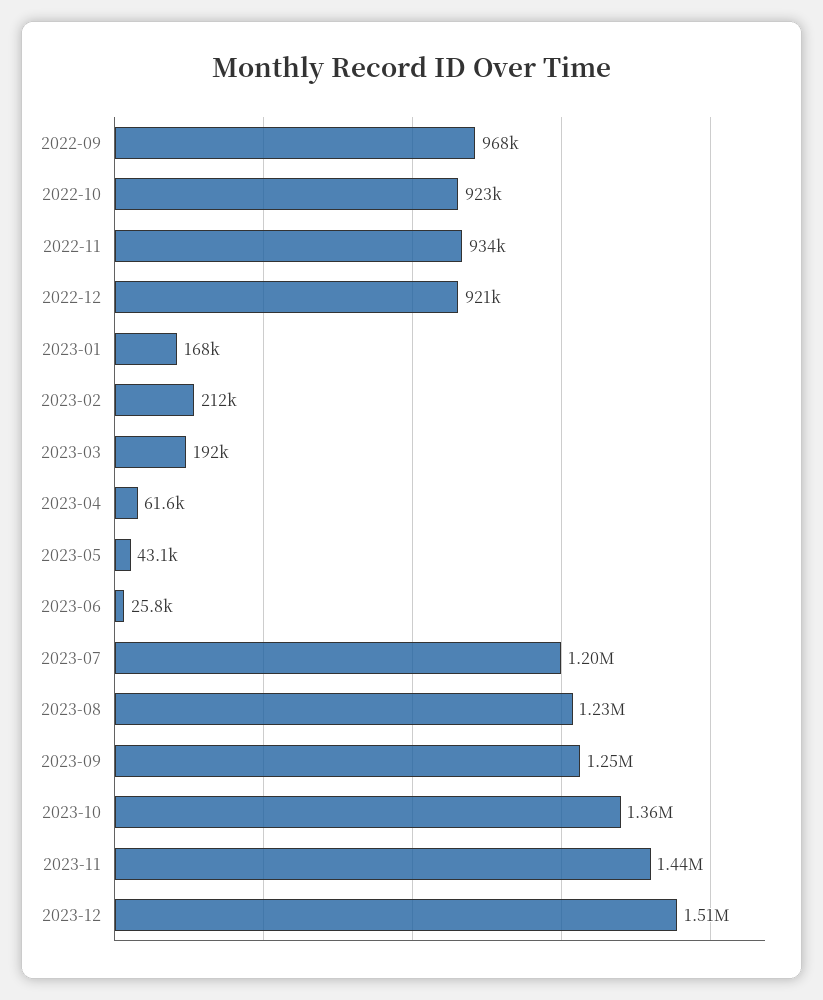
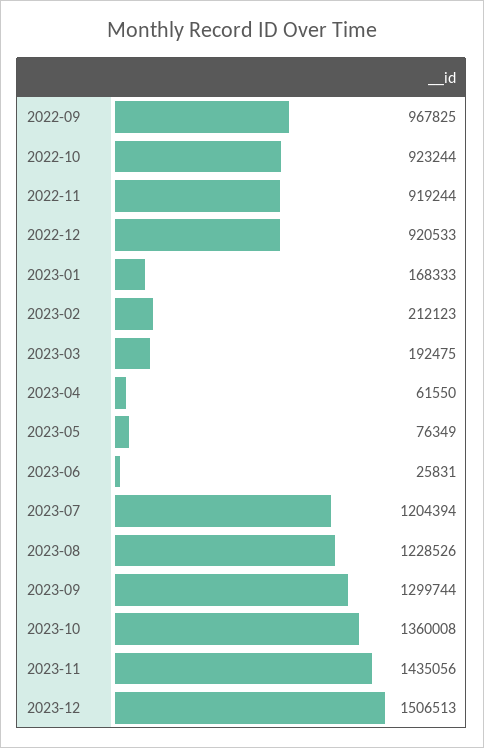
2022-11: 934000 -> 919244
2023-05: 43100 -> 76349
2023-09: 1250000 -> 1299744

